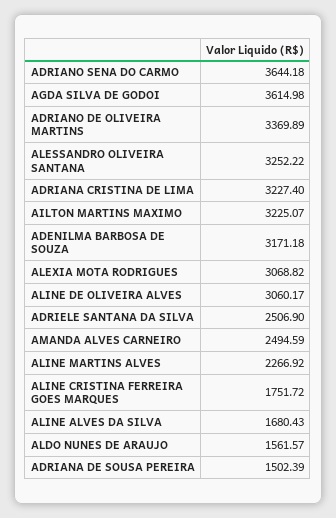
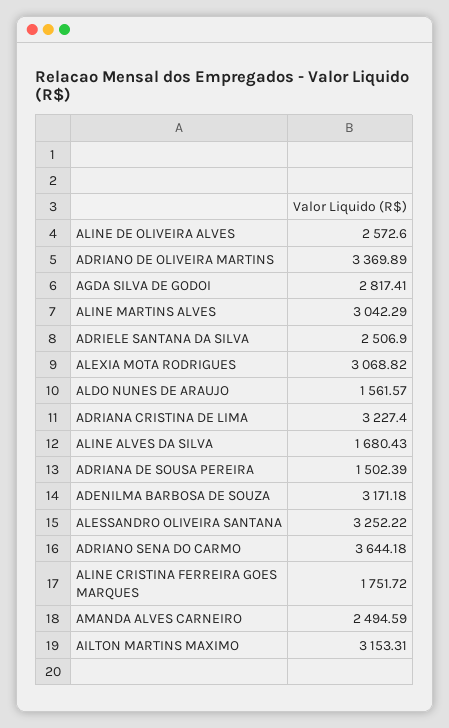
AGDA SILVA DE GODOI: 3614.98 -> 2817.41
AILTON MARTINS MAXIMO: 3225.07 -> 3153.31
ALINE DE OLIVEIRA ALVES: 3060.17 -> 2572.6
ALINE MARTINS ALVES: 2266.92 -> 3042.29

